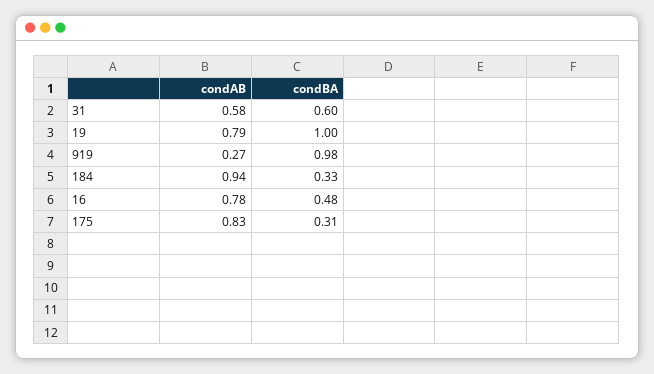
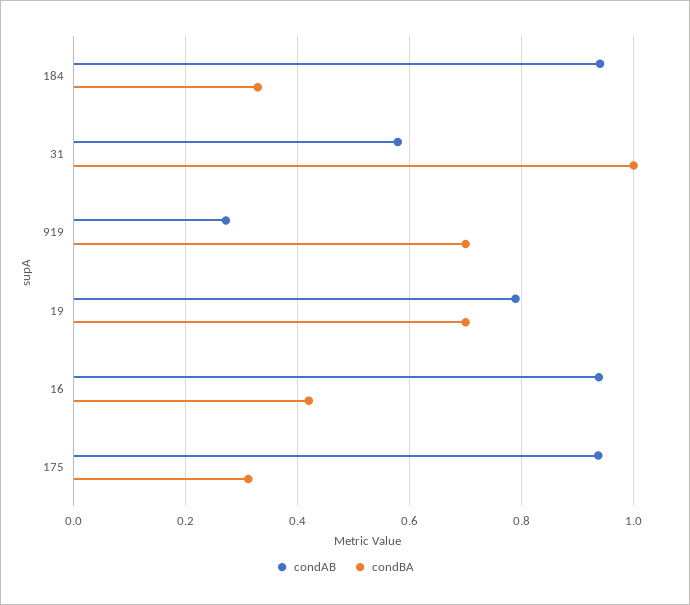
condBA, 31: 0.6 -> 1
condBA, 19: 1 -> 0.7
condBA, 919: 0.98 -> 0.7
condAB, 16: 0.78 -> 0.94
condBA, 16: 0.48 -> 0.42
condAB, 175: 0.83 -> 0.94

